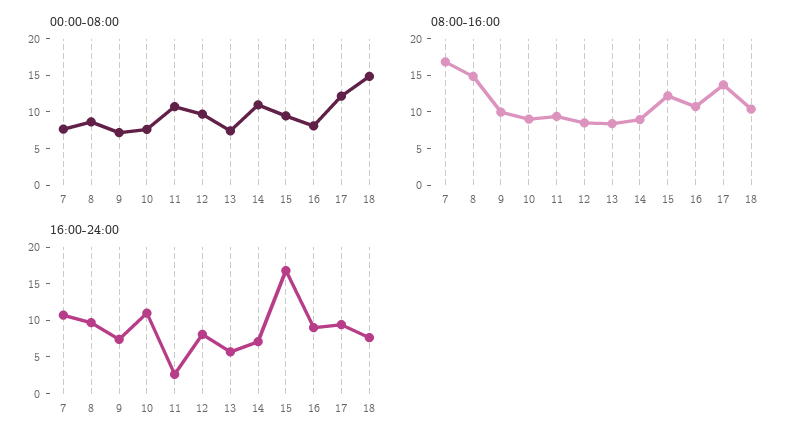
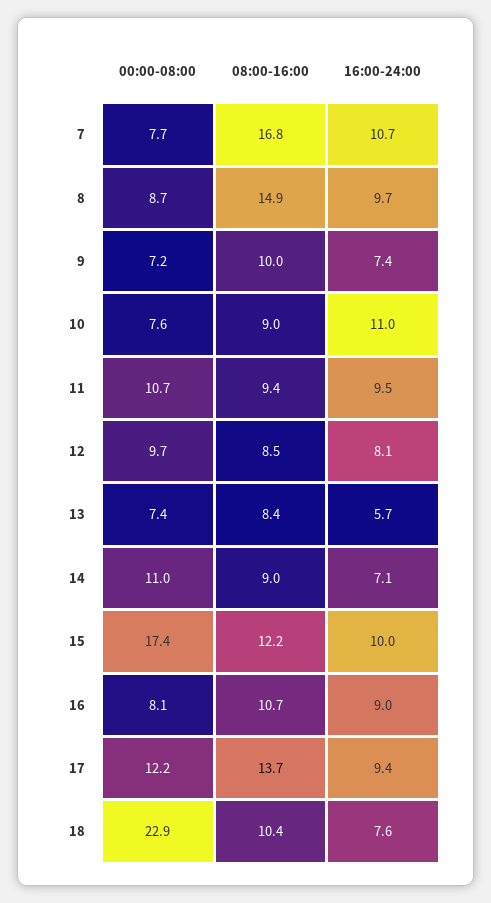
00:00-08:00, 15: 10 -> 17.4
00:00-08:00, 18: 15 -> 22.9
16:00-24:00, 11: 2.5 -> 9.5
16:00-24:00, 15: 17.5 -> 10

